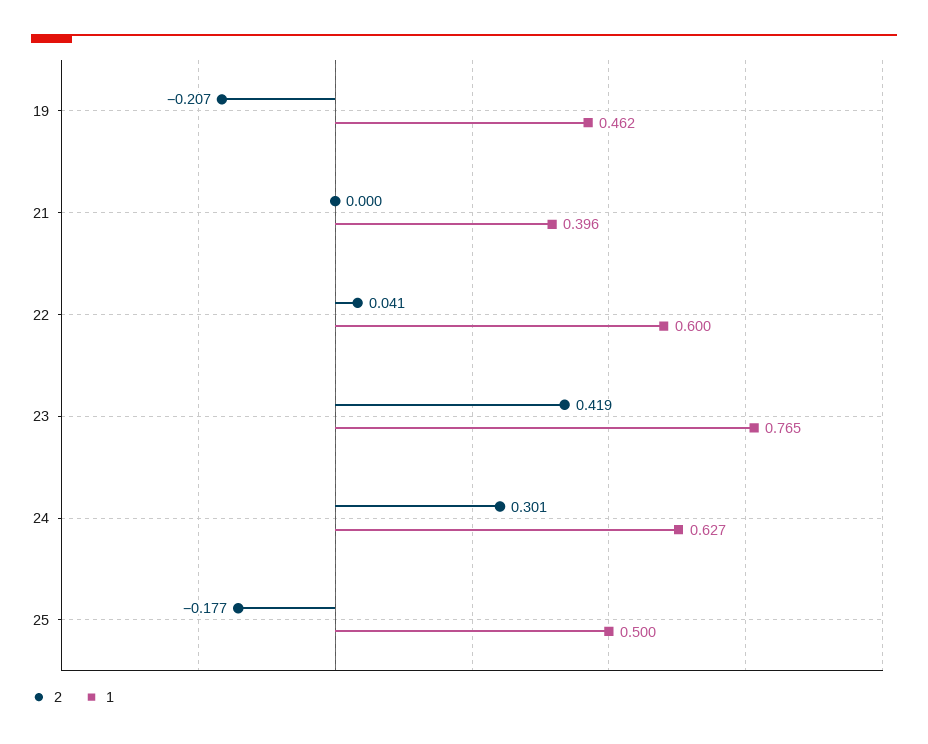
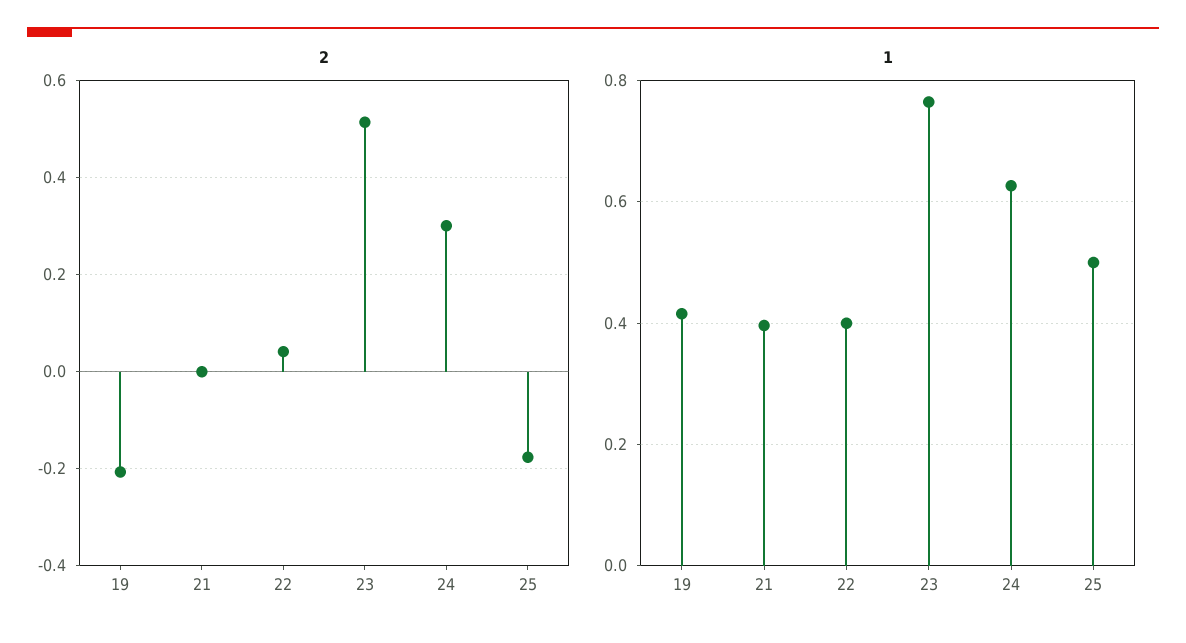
1, 19: 0.462 -> 0.42
1, 22: 0.6 -> 0.4
2, 23: 0.419 -> 0.52

